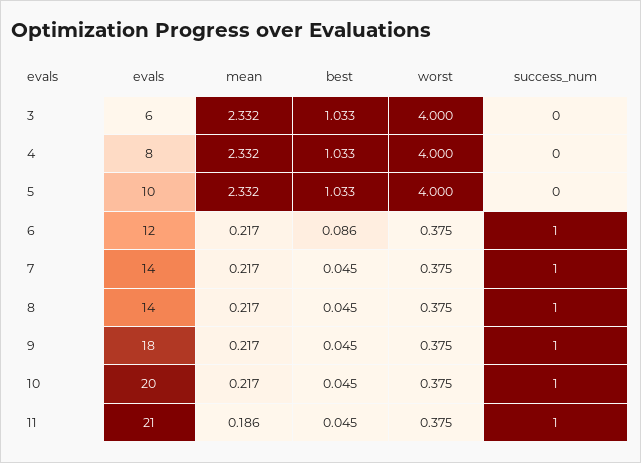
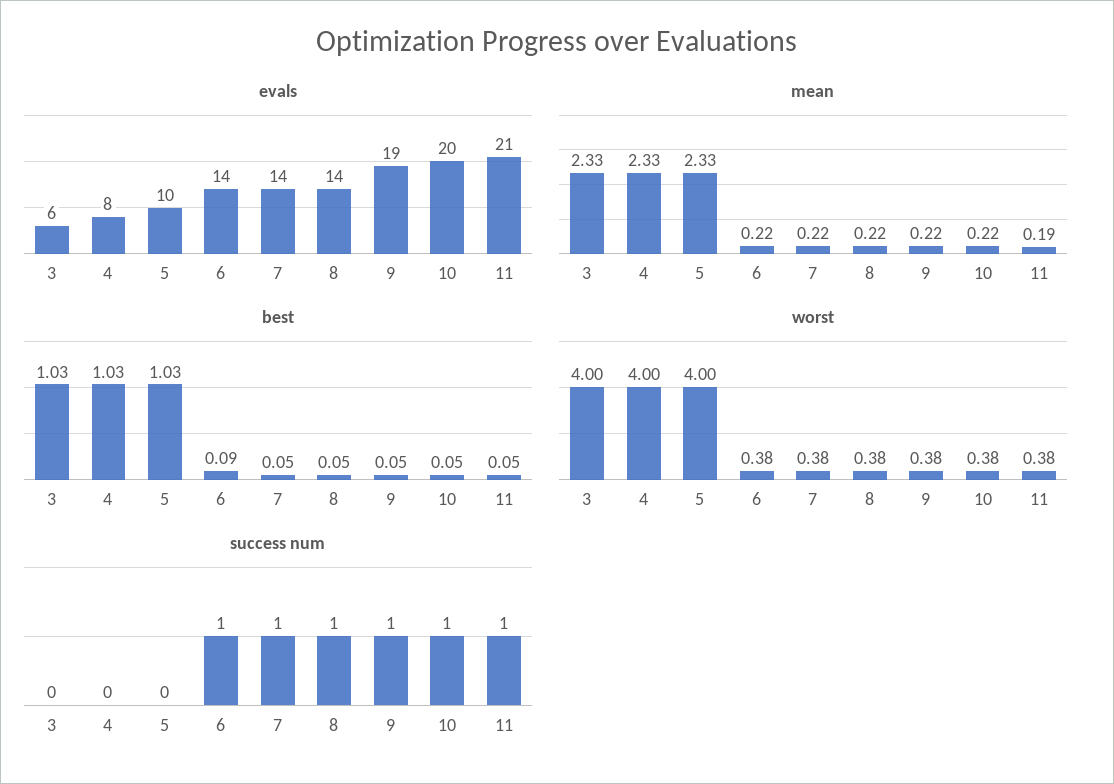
evals, 6: 12 -> 14
evals, 9: 18 -> 19

